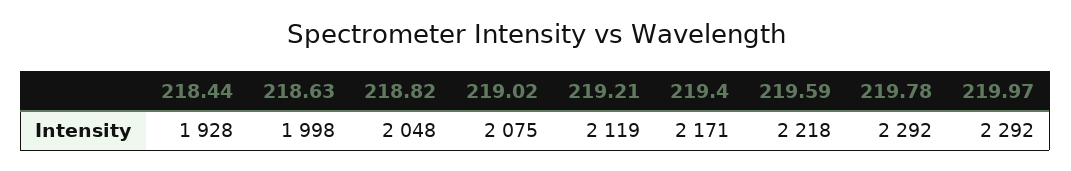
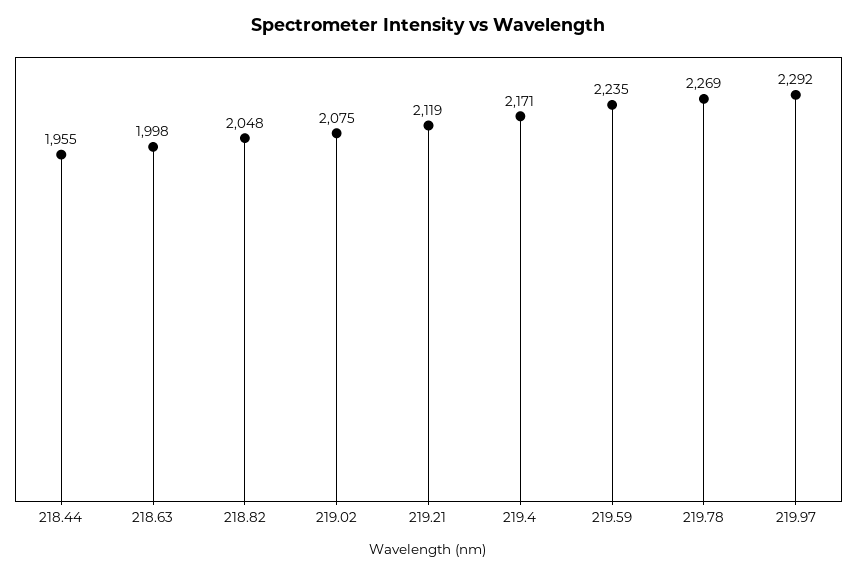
218.44: 1928 -> 1955
219.59: 2218 -> 2235
219.78: 2292 -> 2269

